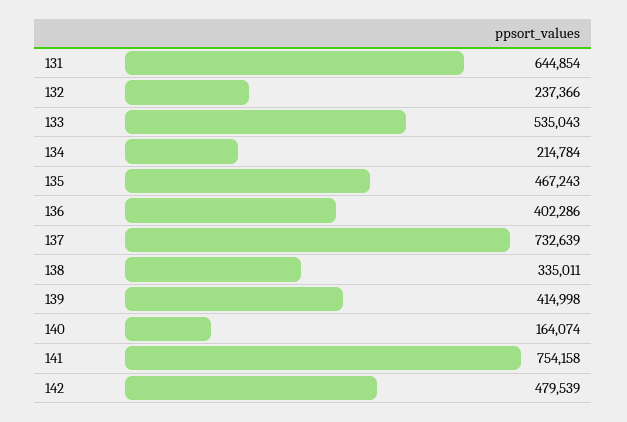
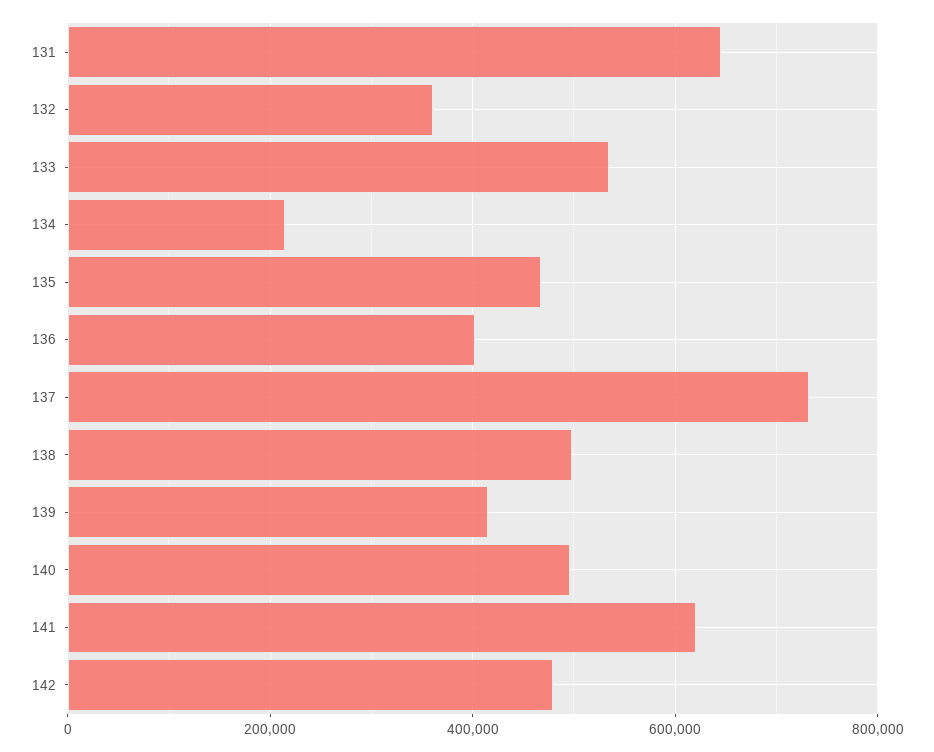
132: 237366 -> 360000
138: 335011 -> 500000
140: 164074 -> 500000
141: 754158 -> 620000

